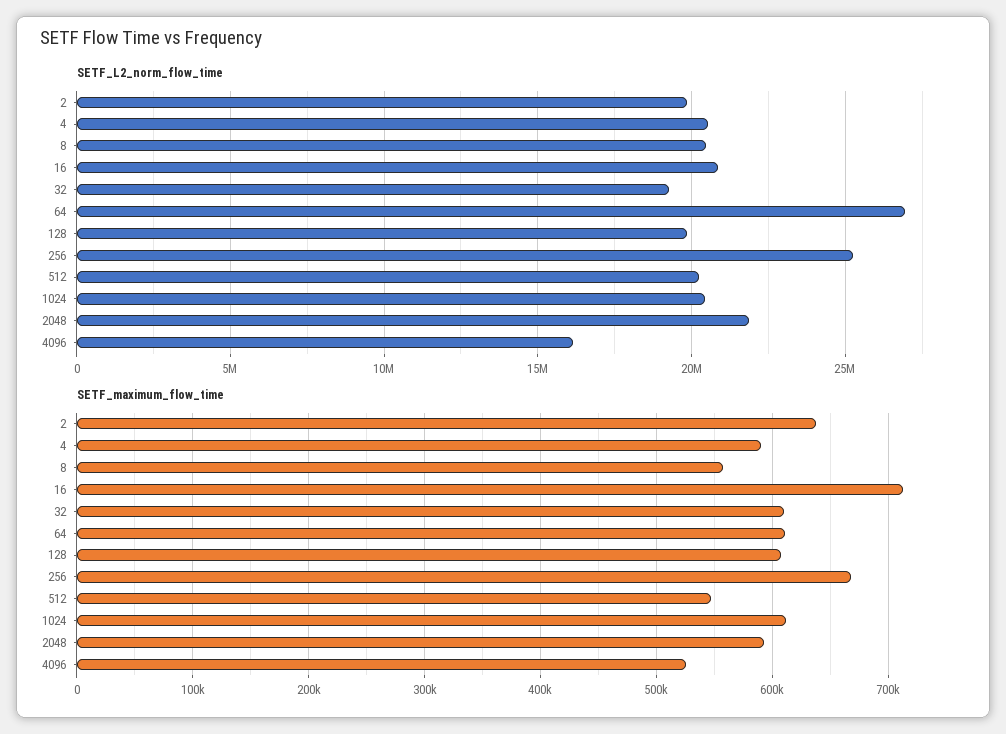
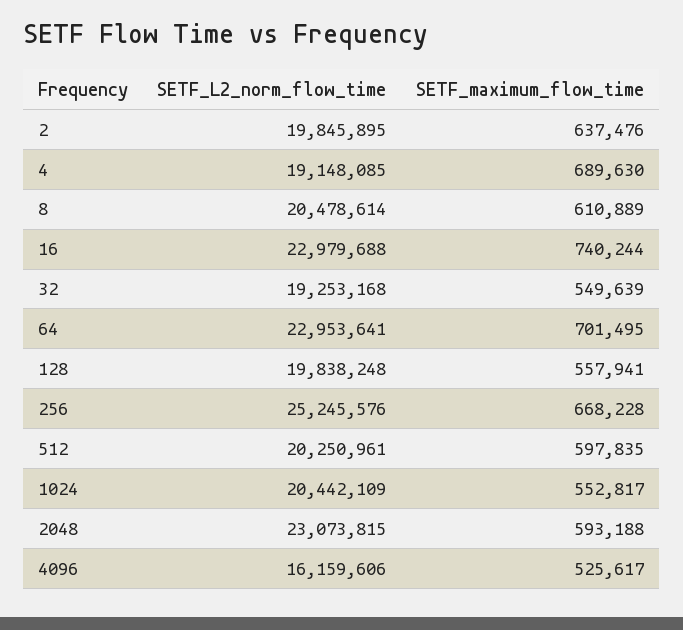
SETF_L2_norm_flow_time, 4: 20500000 -> 19148085
SETF_L2_norm_flow_time, 16: 21000000 -> 22979688
SETF_L2_norm_flow_time, 64: 27000000 -> 22953641
SETF_L2_norm_flow_time, 2048: 22000000 -> 23073815
SETF_maximum_flow_time, 4: 590000 -> 689630
SETF_maximum_flow_time, 8: 560000 -> 610889
SETF_maximum_flow_time, 16: 710000 -> 740244
SETF_maximum_flow_time, 32: 610000 -> 549639
SETF_maximum_flow_time, 64: 610000 -> 701495
SETF_maximum_flow_time, 128: 610000 -> 557941
SETF_maximum_flow_time, 512: 550000 -> 597835
SETF_maximum_flow_time, 1024: 610000 -> 552817

